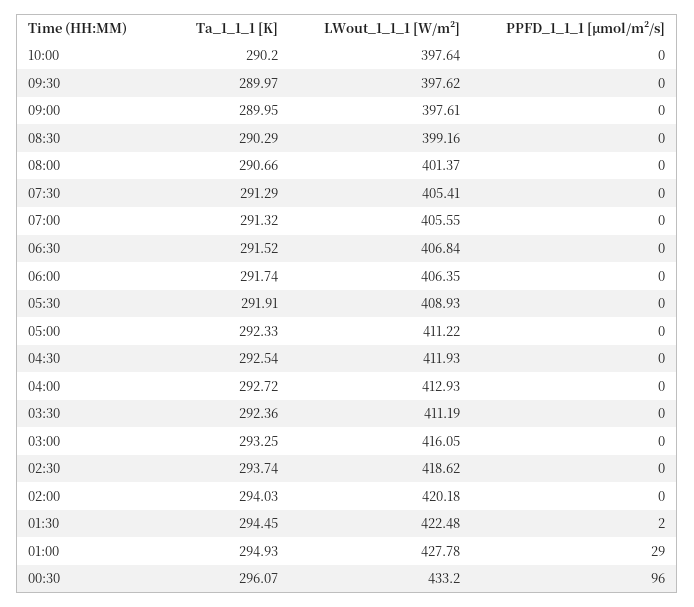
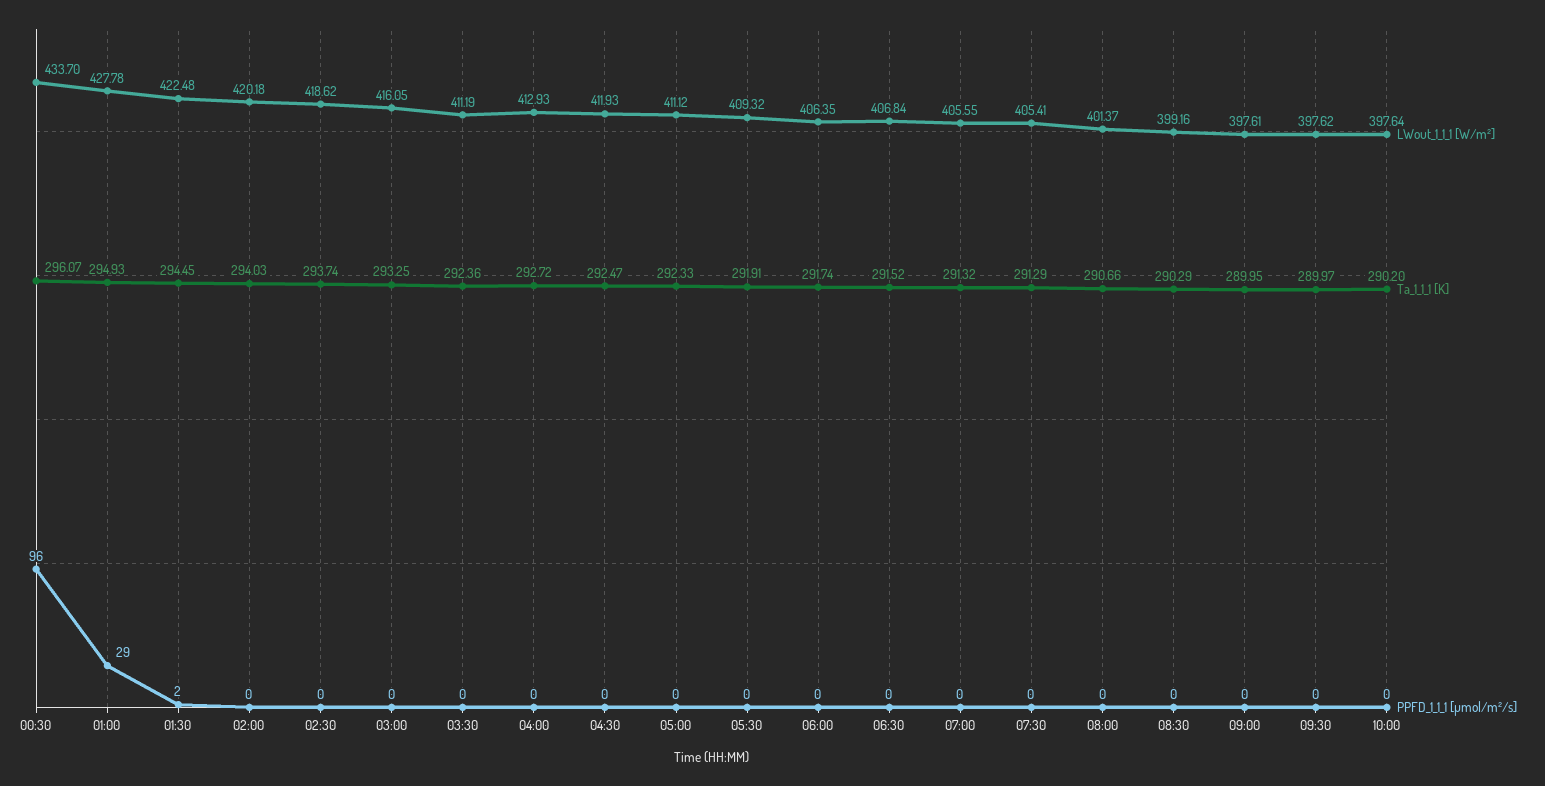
LWout_1_1_1 [W/m²], 05:30: 408.93 -> 409.32
LWout_1_1_1 [W/m²], 05:00: 411.22 -> 411.12
Ta_1_1_1 [K], 04:30: 292.54 -> 292.47
LWout_1_1_1 [W/m²], 00:30: 433.2 -> 433.7

